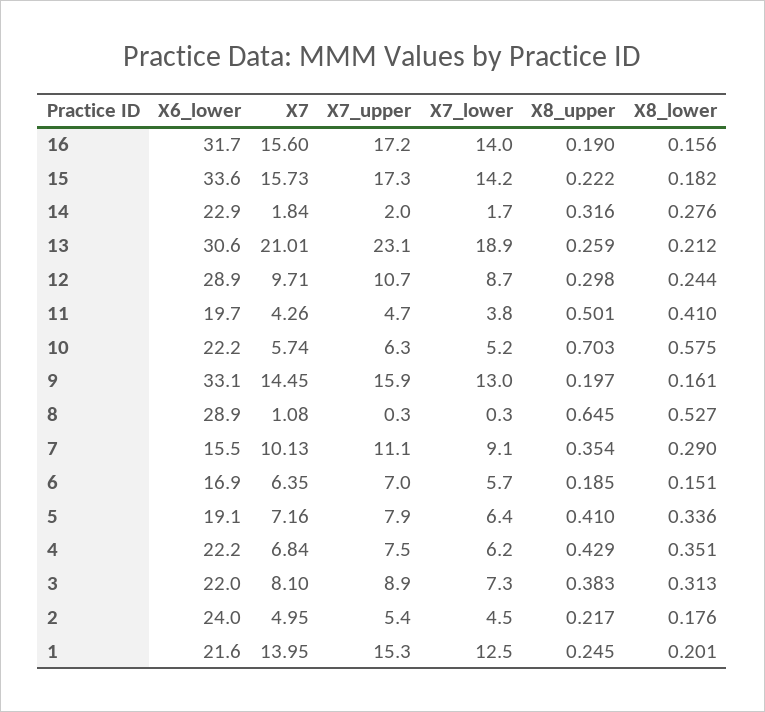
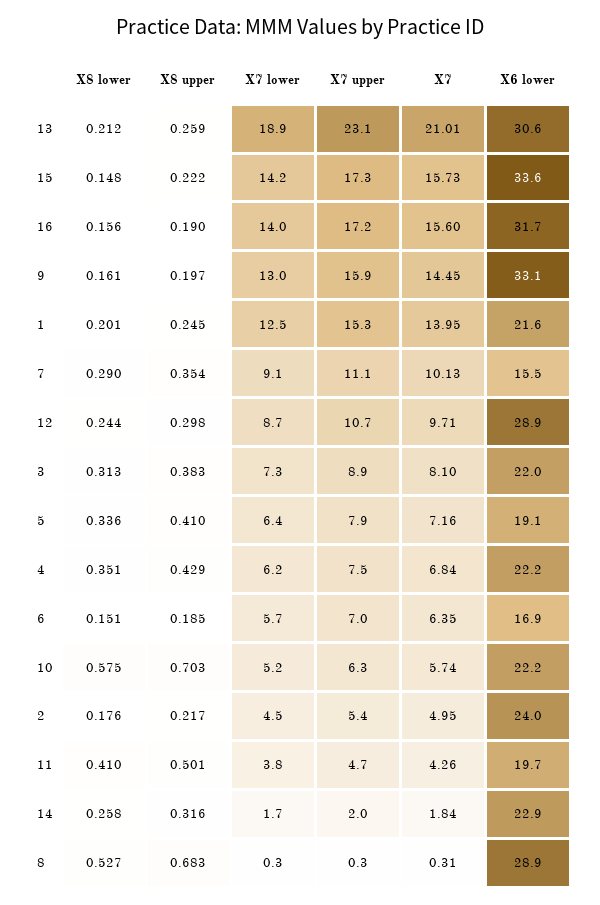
X8_lower, 15: 0.182 -> 0.148
X8_lower, 14: 0.276 -> 0.258
X7, 8: 1.08 -> 0.31
X8_upper, 8: 0.645 -> 0.683

